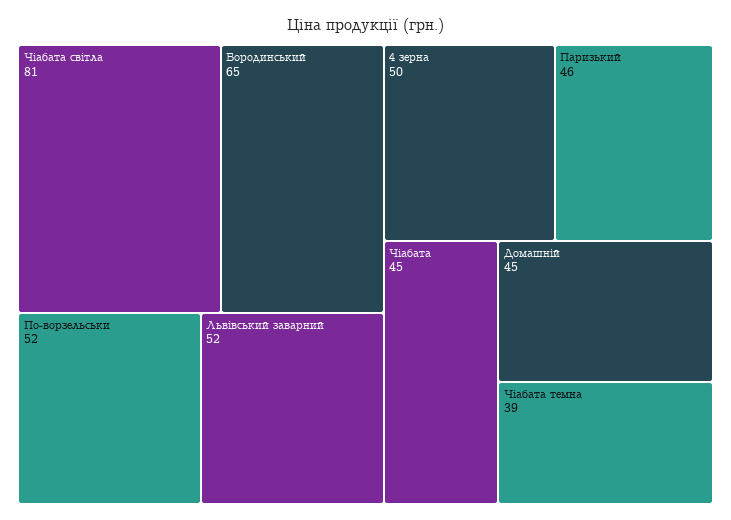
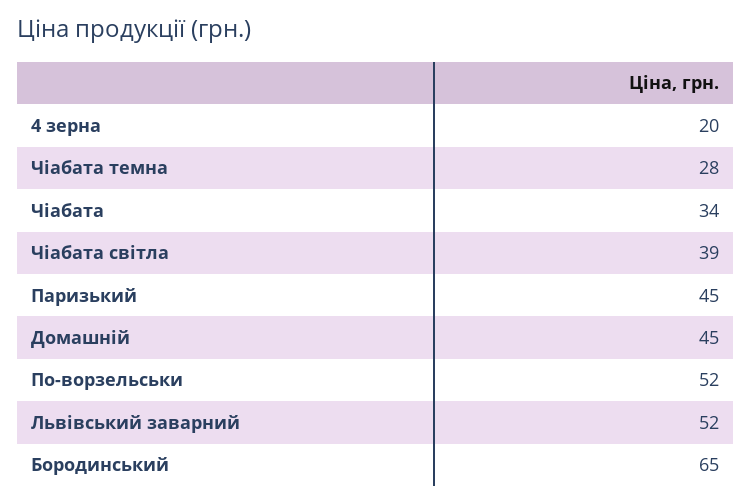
Чіабата світла: 81 -> 39
4 зерна: 50 -> 20
Паризький: 46 -> 45
Чіабата: 45 -> 34
Чіабата темна: 39 -> 28

